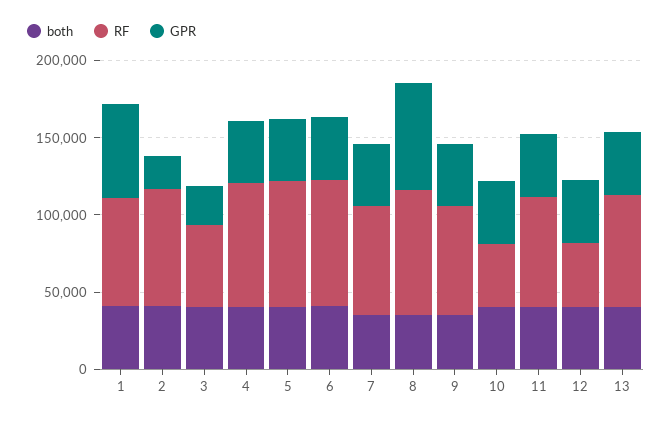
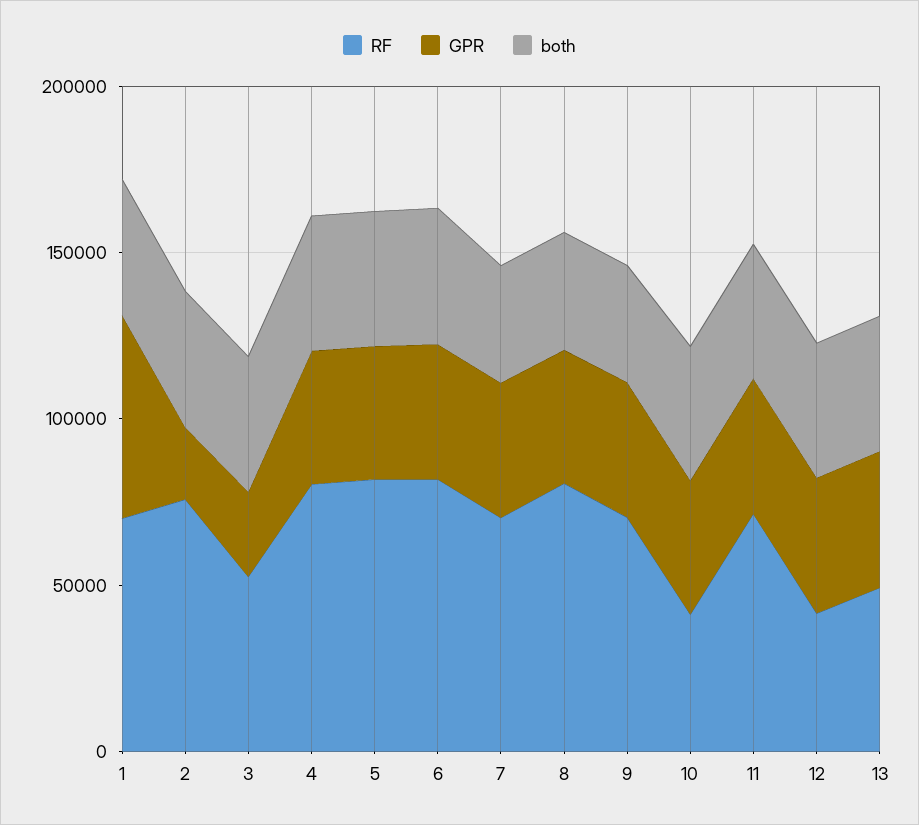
GPR, 8: 70000 -> 40000
RF, 13: 70000 -> 50000

